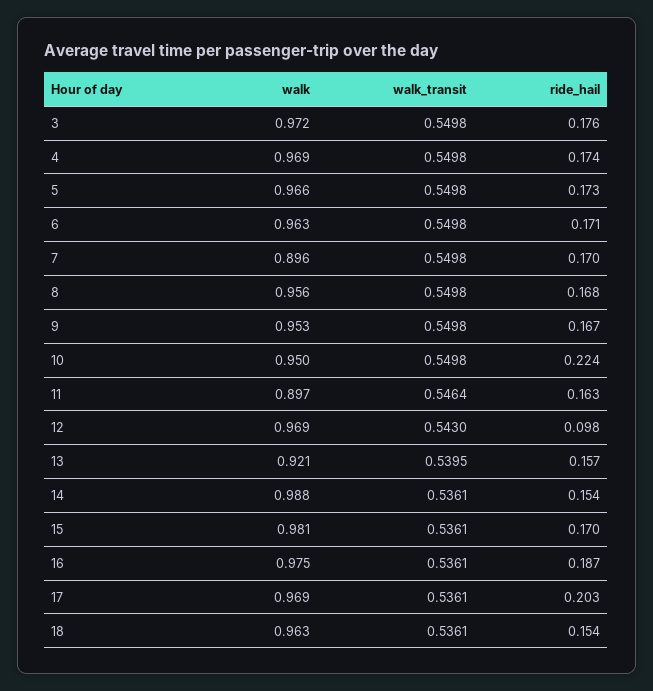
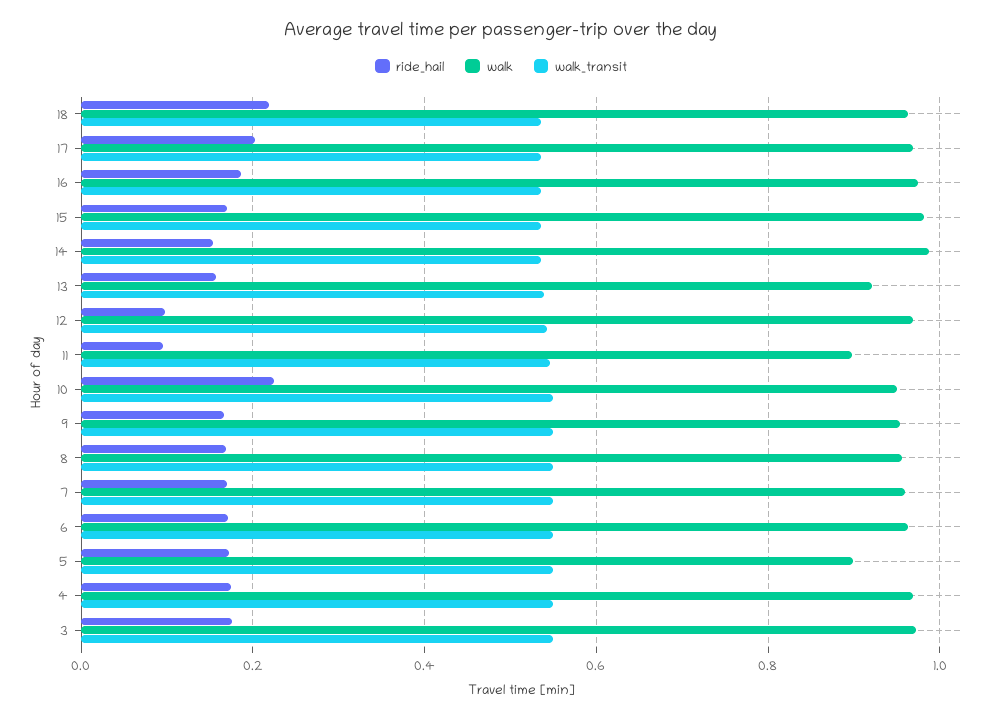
walk, 5: 0.966 -> 0.9
walk, 7: 0.896 -> 0.96
ride_hail, 11: 0.163 -> 0.1
ride_hail, 18: 0.154 -> 0.22

